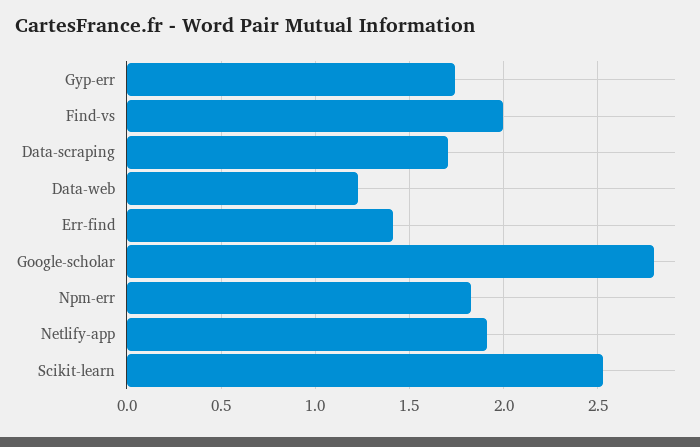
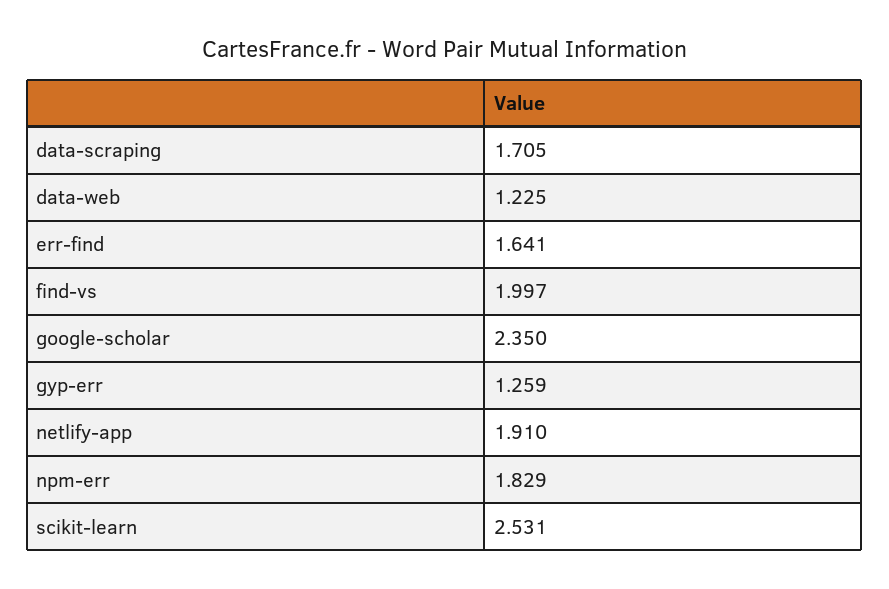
Gyp-err: 1.75 -> 1.259
Err-find: 1.4 -> 1.641
Google-scholar: 2.8 -> 2.35

